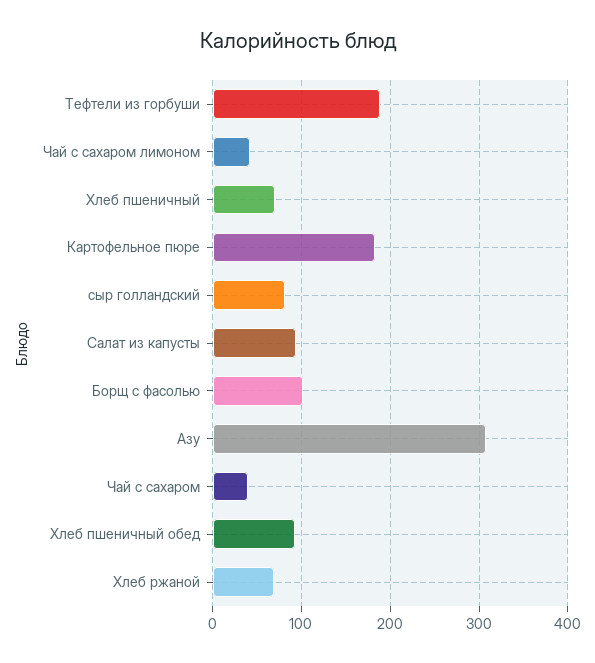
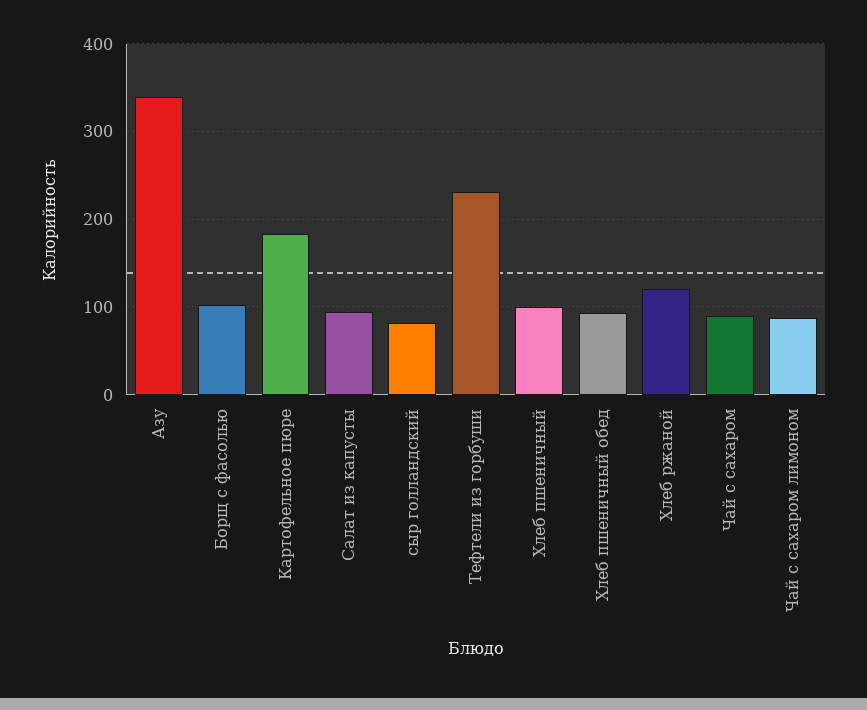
Тефтели из горбуши: 190 -> 230
Чай с сахаром лимоном: 40 -> 90
Хлеб пшеничный: 70 -> 100
Азу: 310 -> 340
Чай с сахаром: 40 -> 90
Хлеб ржаной: 70 -> 120

